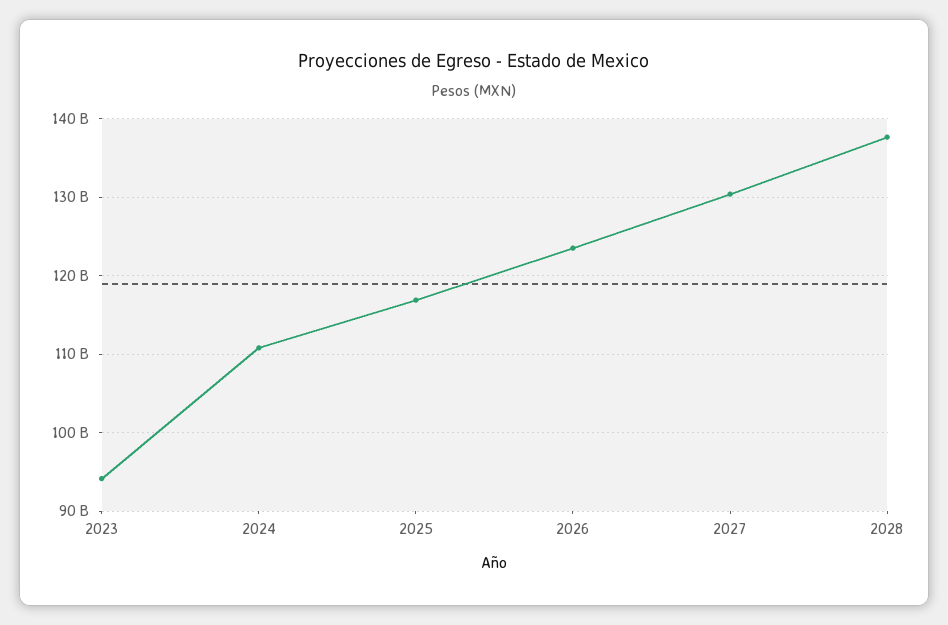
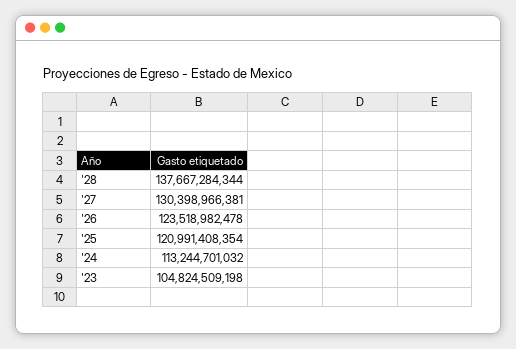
2023: 94000000000 -> 104824509198
2024: 111000000000 -> 113244701032
2025: 117000000000 -> 120991408354

